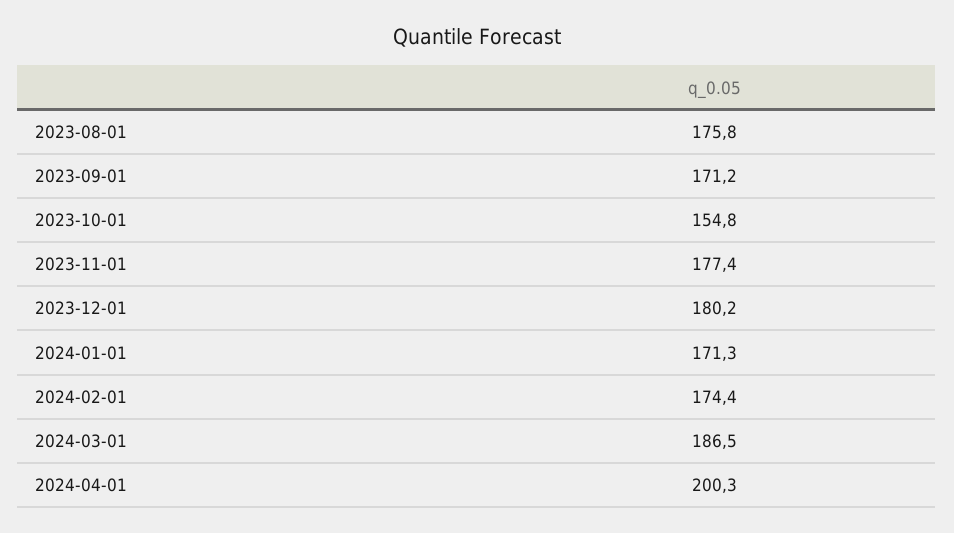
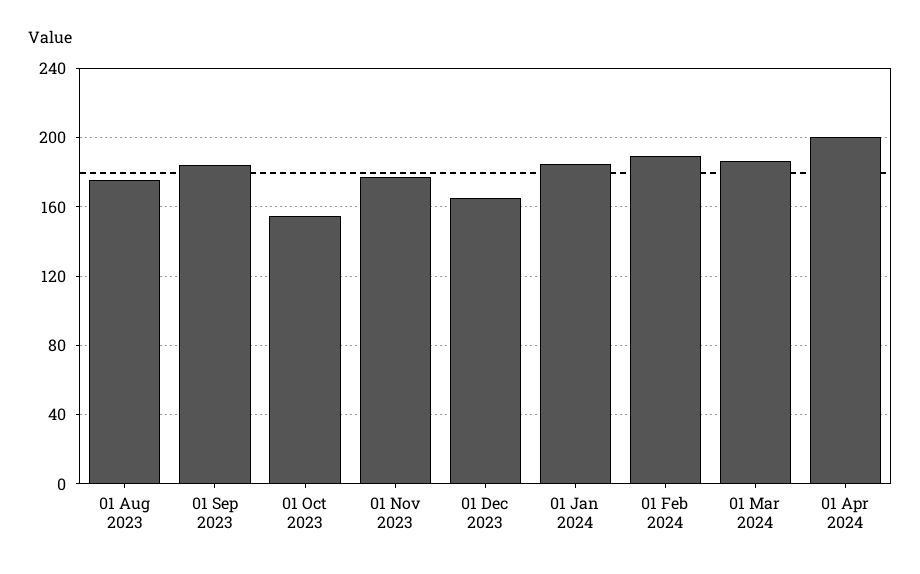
2023-09-01: 171.2 -> 185
2023-12-01: 180.2 -> 165
2024-01-01: 171.3 -> 185
2024-02-01: 174.4 -> 190

